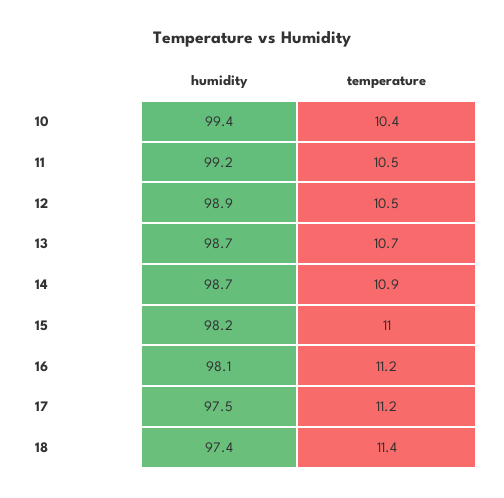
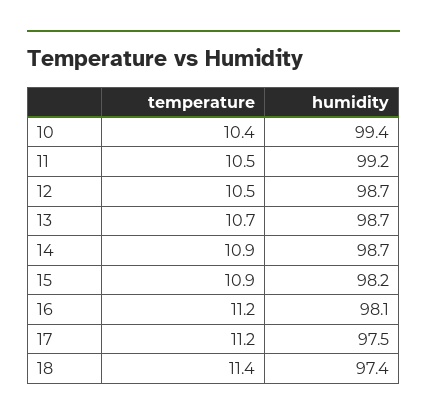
humidity, 12: 98.9 -> 98.7
temperature, 15: 11 -> 10.9

